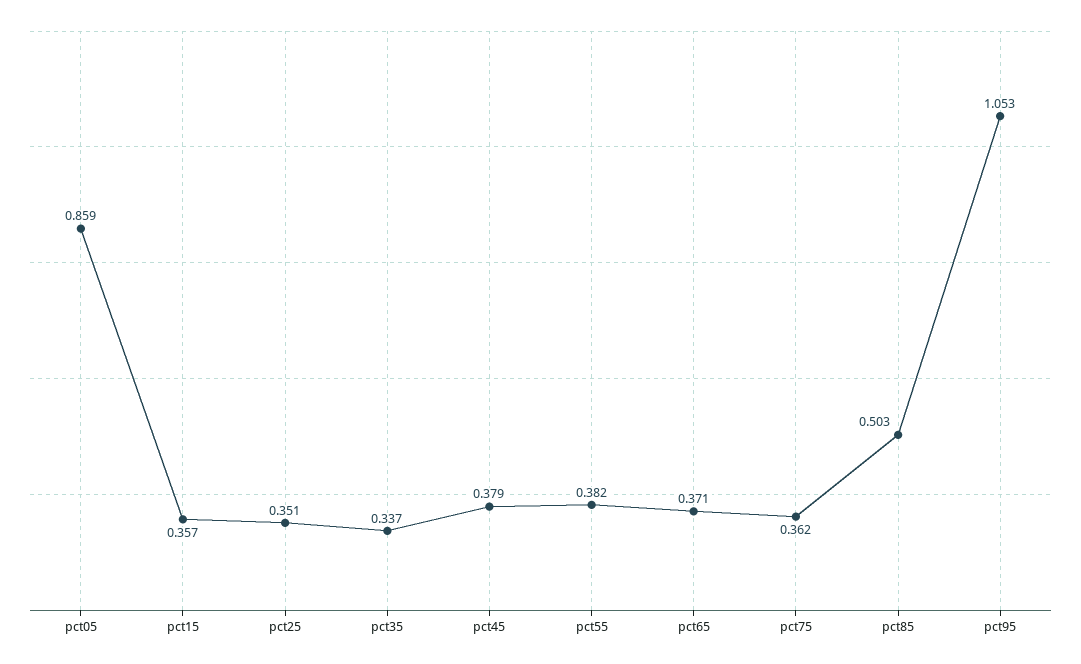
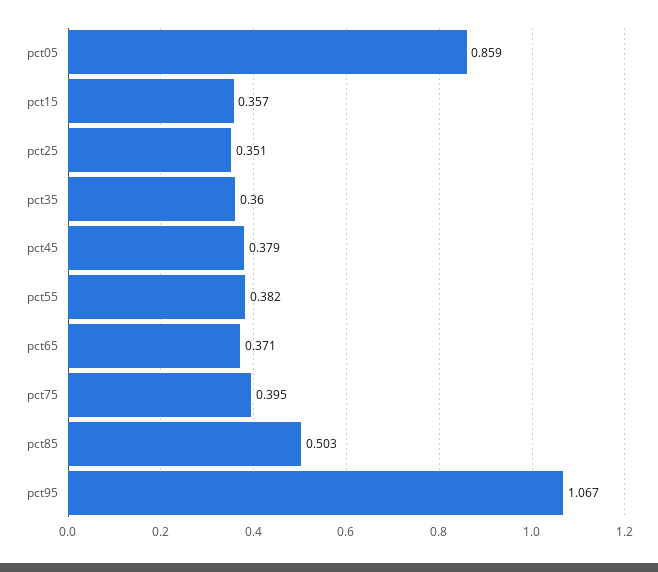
pct35: 0.337 -> 0.36
pct75: 0.362 -> 0.395
pct95: 1.053 -> 1.067

